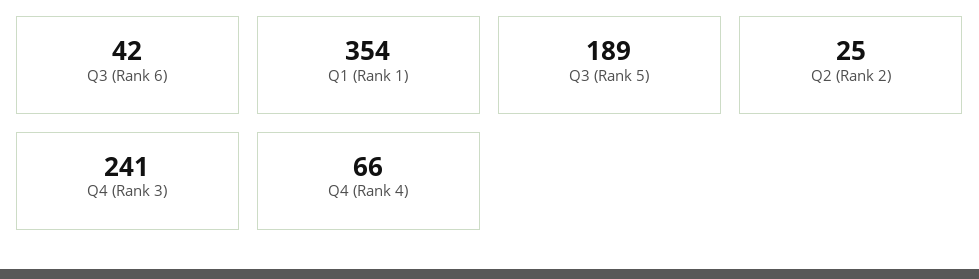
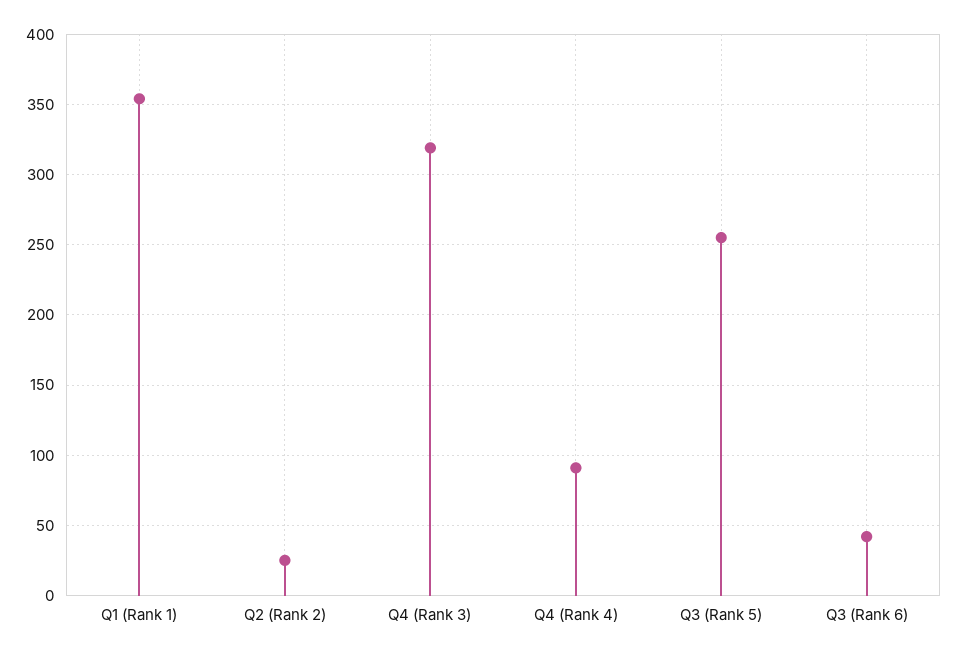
Q3 (Rank 5): 189 -> 255
Q4 (Rank 3): 241 -> 320
Q4 (Rank 4): 66 -> 90

